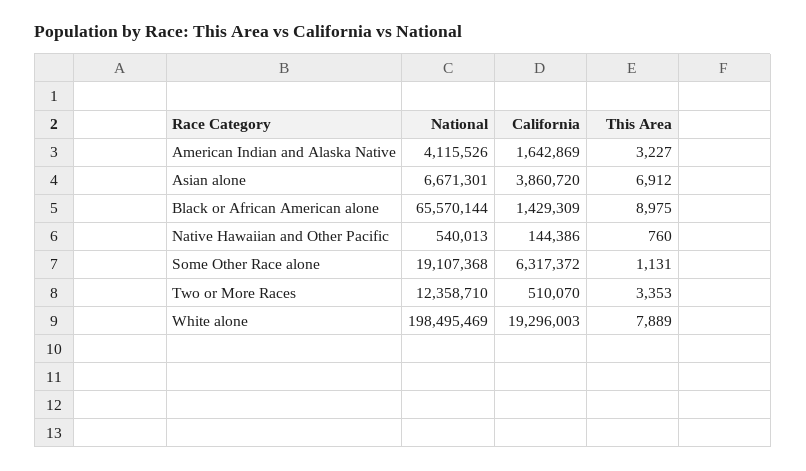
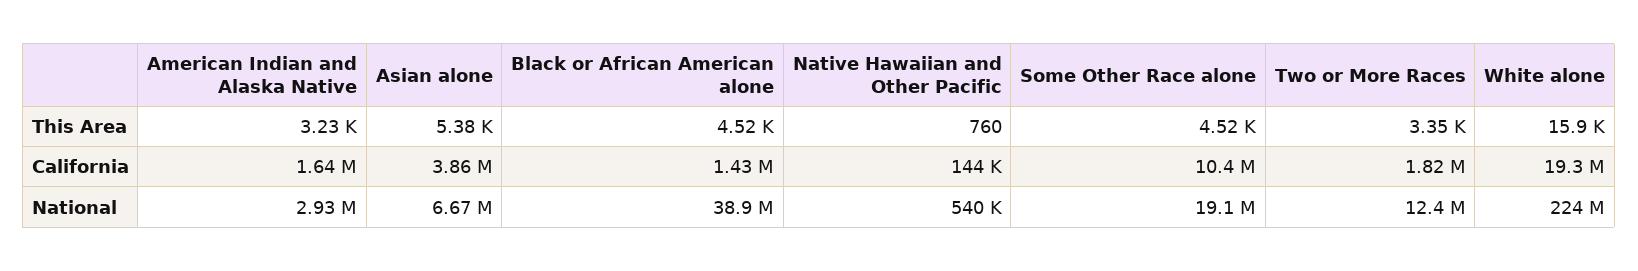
National, American Indian and Alaska Native: 4115526 -> 2930000
This Area, Asian alone: 6912 -> 5380
National, Black or African American alone: 65570144 -> 38900000
This Area, Black or African American alone: 8975 -> 4520
California, Some Other Race alone: 6317372 -> 10400000
This Area, Some Other Race alone: 1131 -> 4520
California, Two or More Races: 510070 -> 1820000
National, White alone: 198495469 -> 224000000
This Area, White alone: 7889 -> 15900

